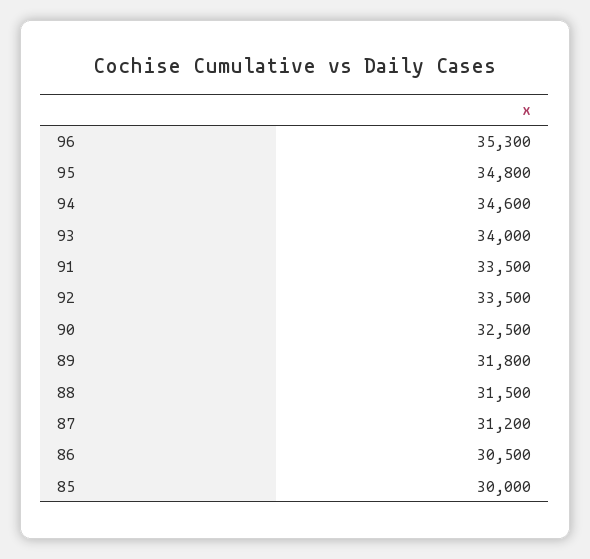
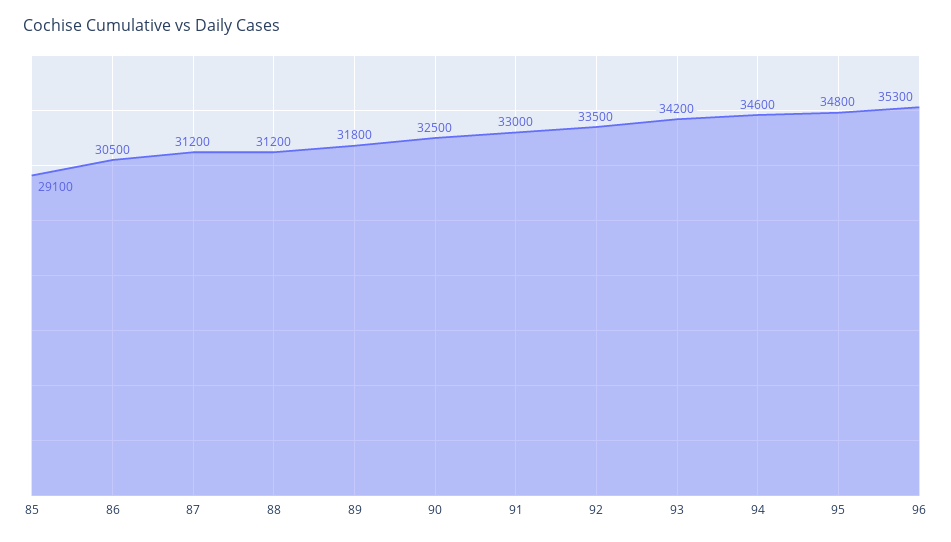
93: 34000 -> 34200
91: 33500 -> 33000
88: 31500 -> 31200
85: 30000 -> 29100

